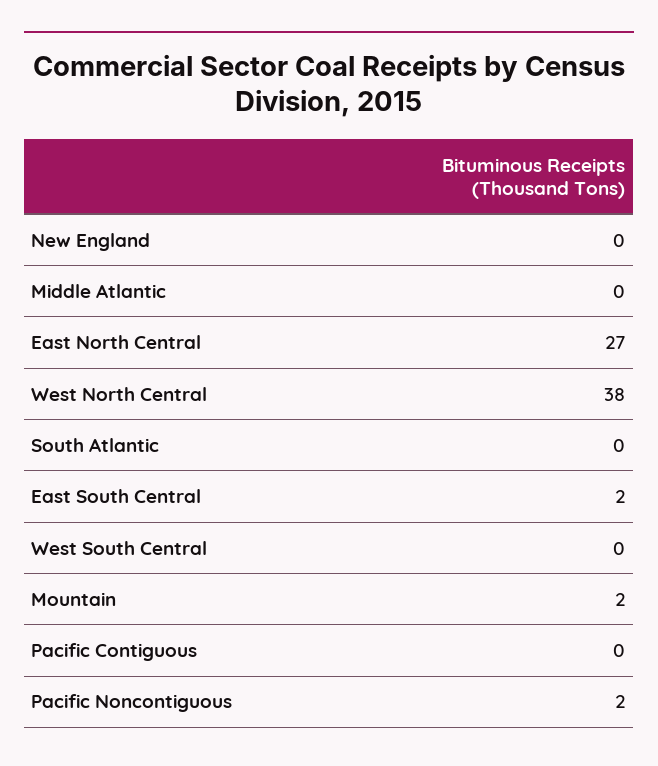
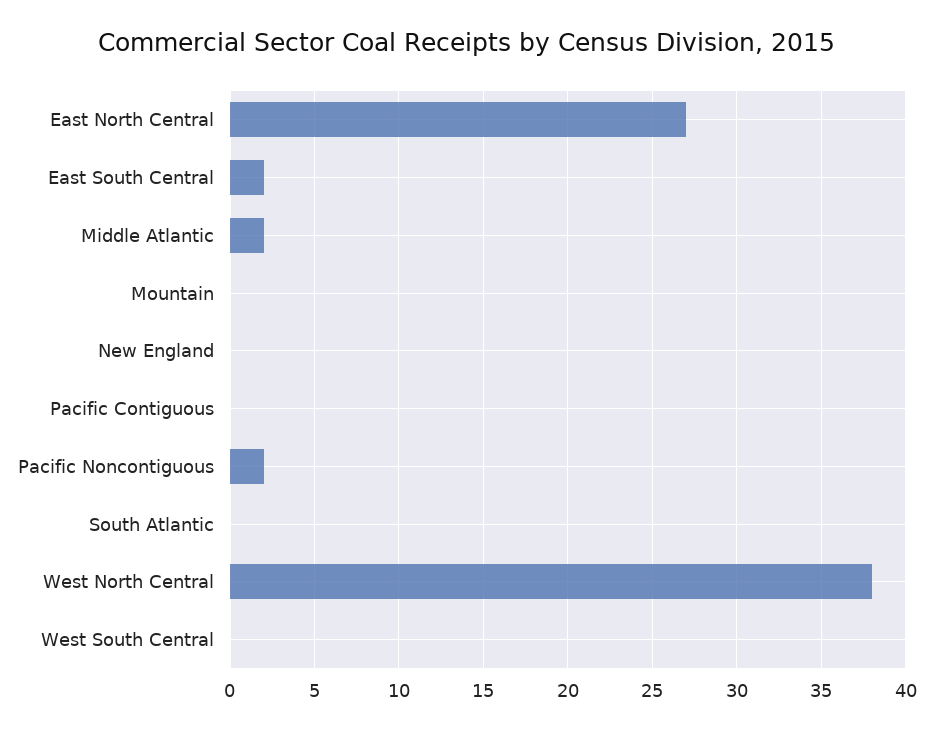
Middle Atlantic: 0 -> 2
Mountain: 2 -> 0

